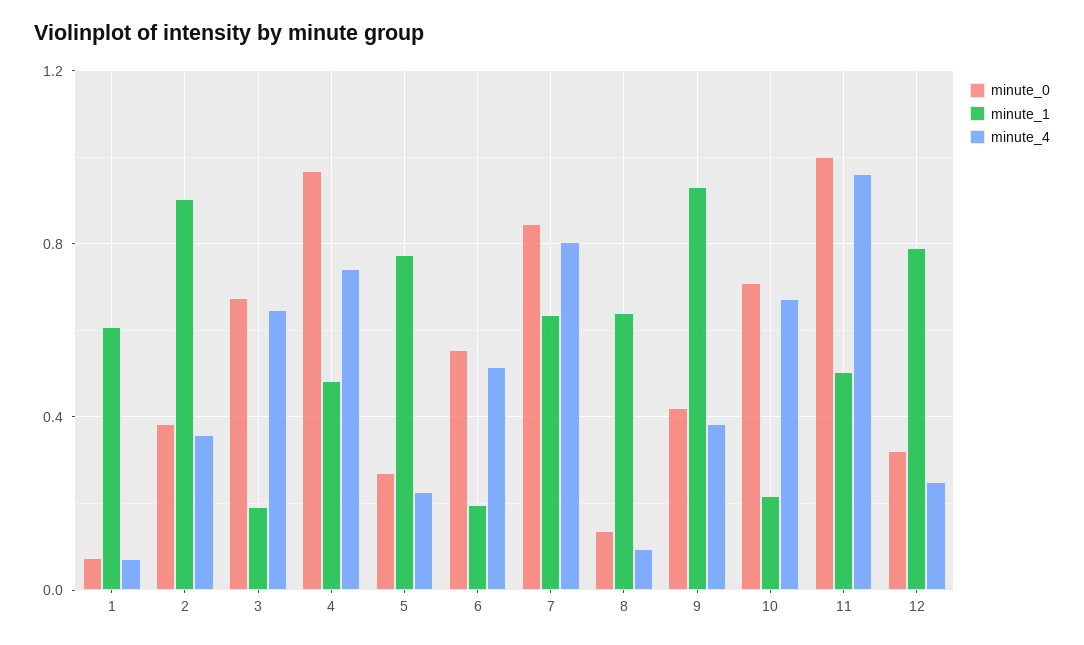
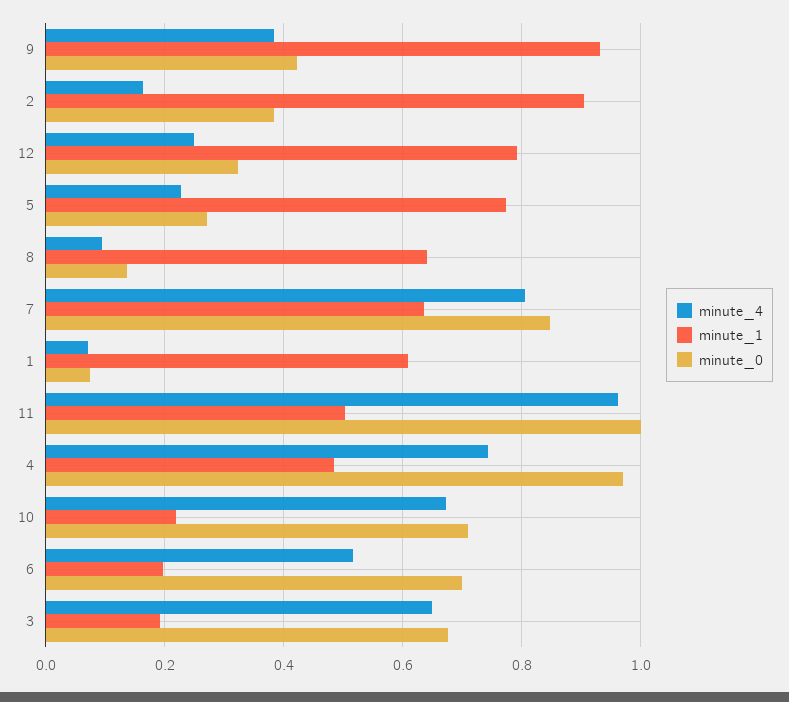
minute_4, 2: 0.35 -> 0.16
minute_0, 6: 0.55 -> 0.7

